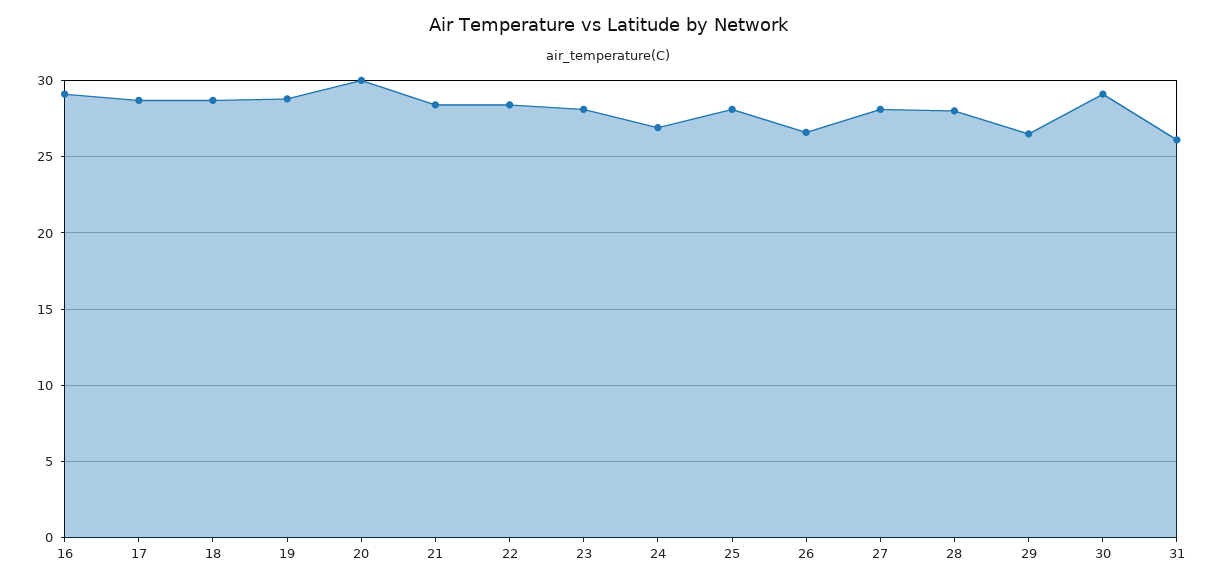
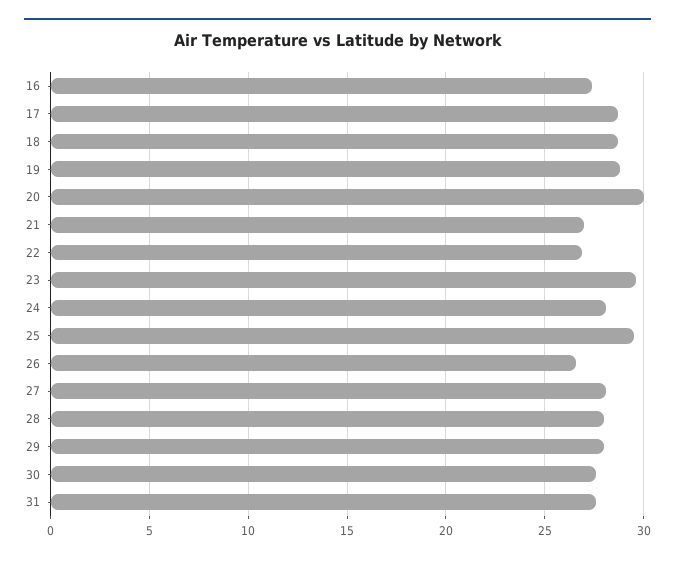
16: 29 -> 27.5
21: 28.5 -> 27
22: 28.5 -> 27
23: 28 -> 29.5
24: 27 -> 28
25: 28 -> 29.5
29: 26.5 -> 28
30: 29 -> 27.5
31: 26 -> 27.5

